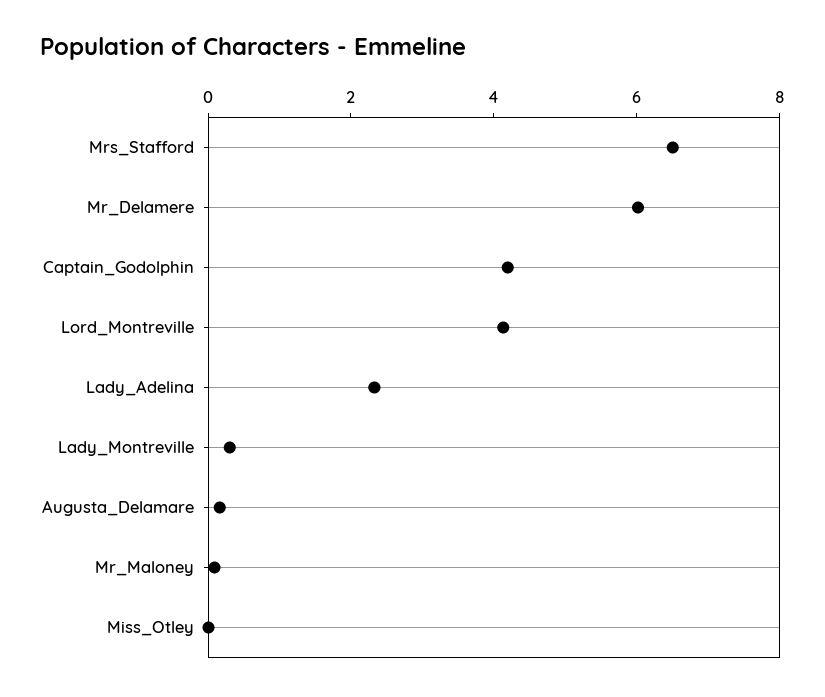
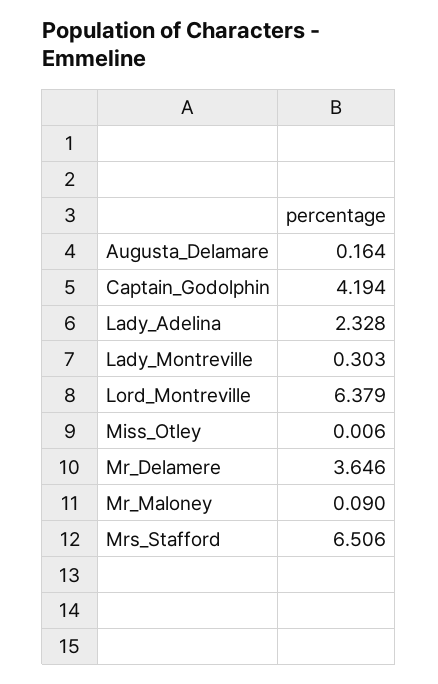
Mr_Delamere: 6 -> 3.646
Lord_Montreville: 4 -> 6.379

